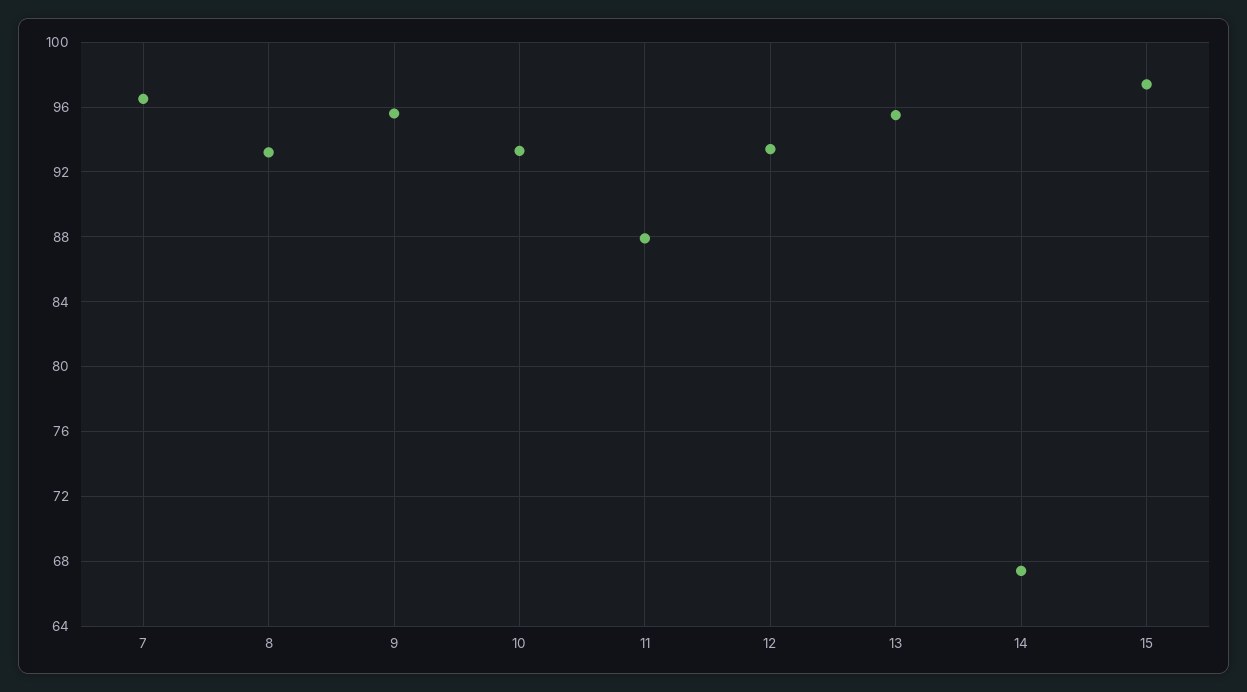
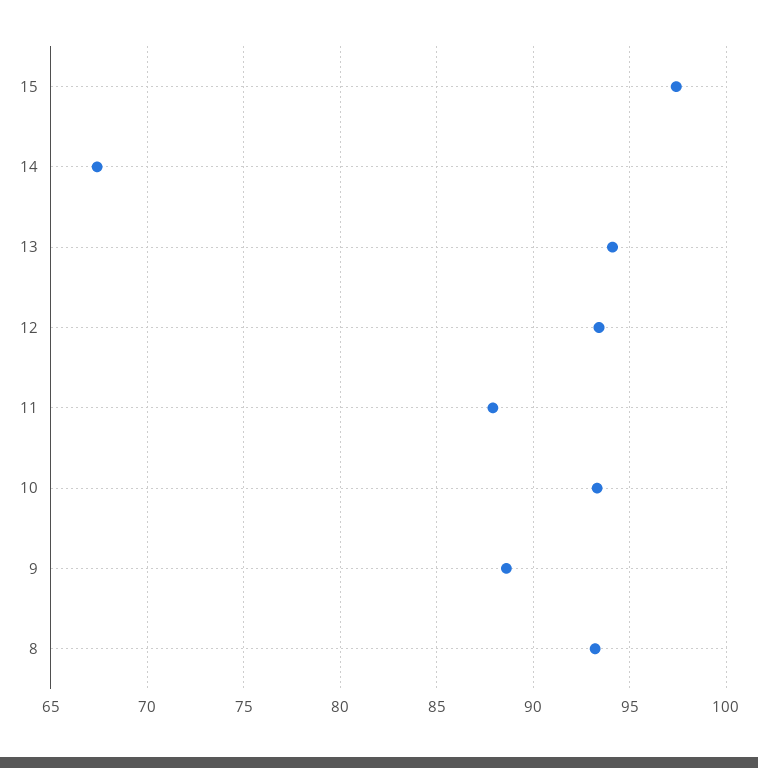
7: 96.5 -> none
9: 95.5 -> 88.5
13: 95.5 -> 94

